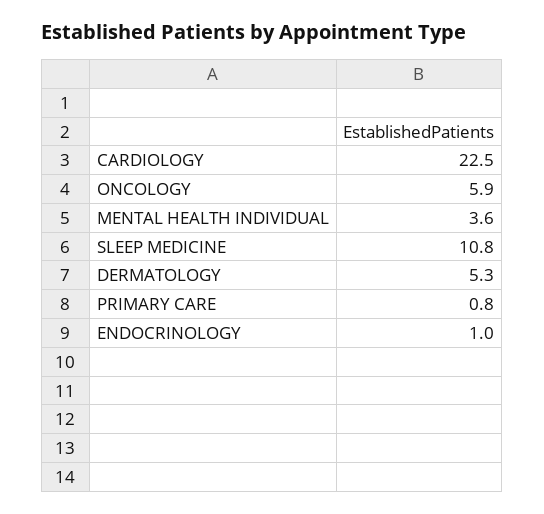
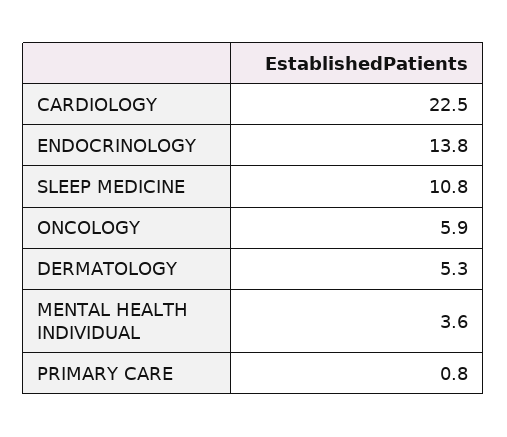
ENDOCRINOLOGY: 1 -> 13.8

